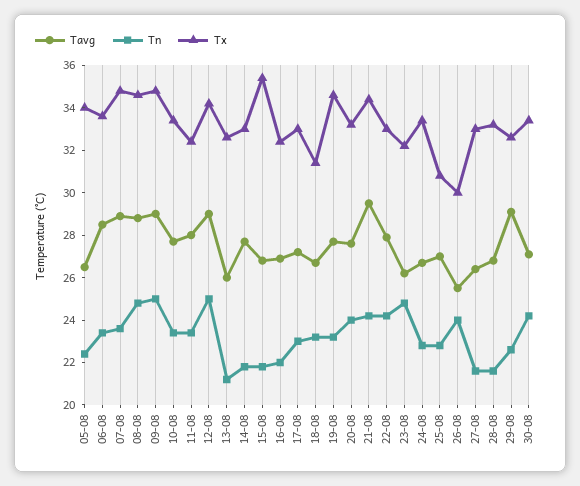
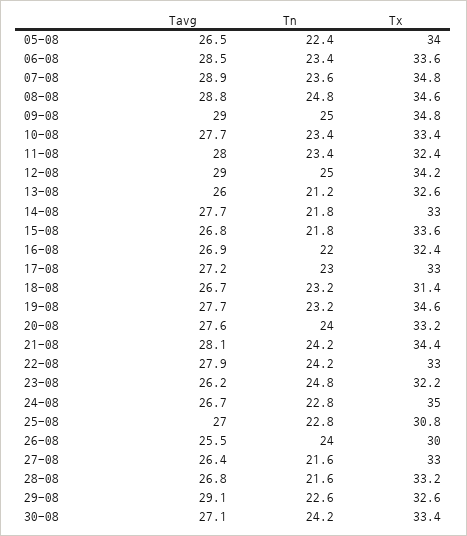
Tx, 15-08: 35.5 -> 33.6
Tavg, 21-08: 29.5 -> 28.1
Tx, 24-08: 33.5 -> 35

